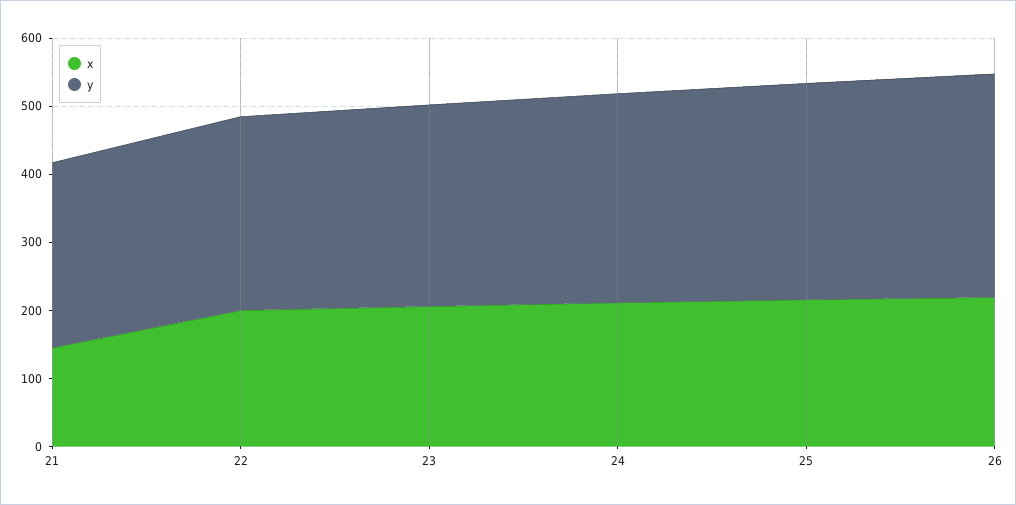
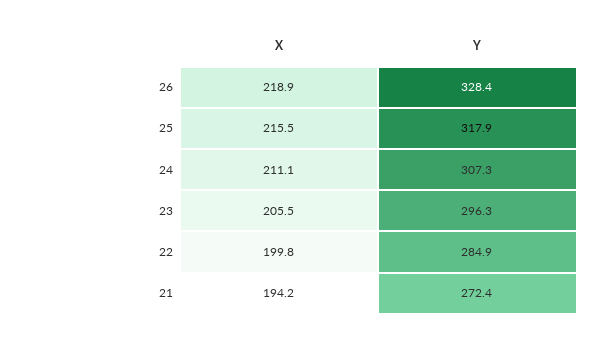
x, 21: 140 -> 194.2

